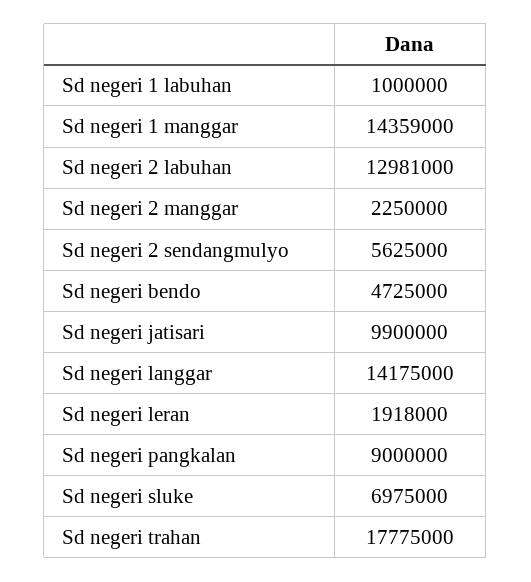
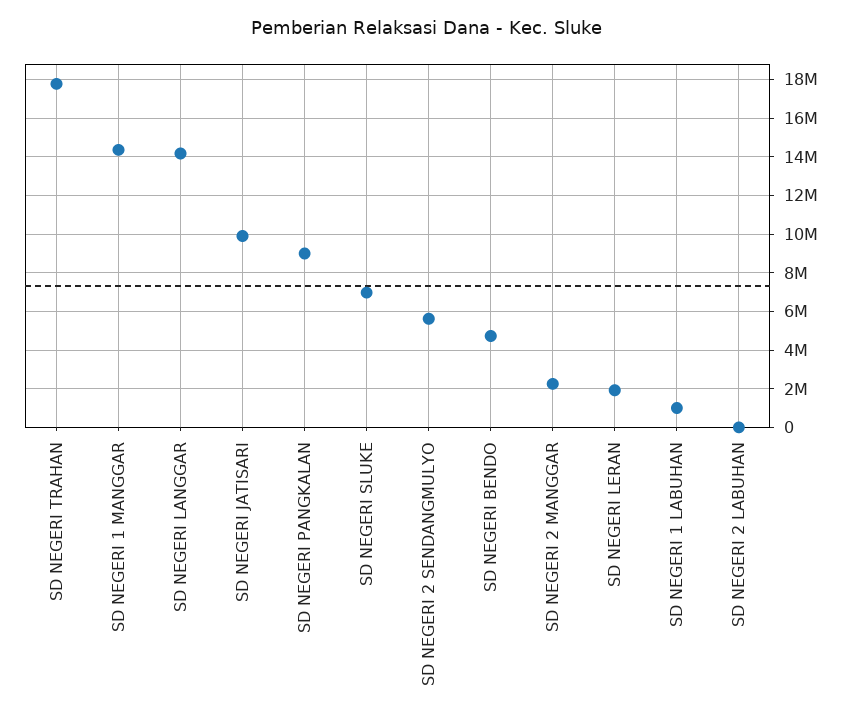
Sd negeri 2 labuhan: 12981000 -> 0

